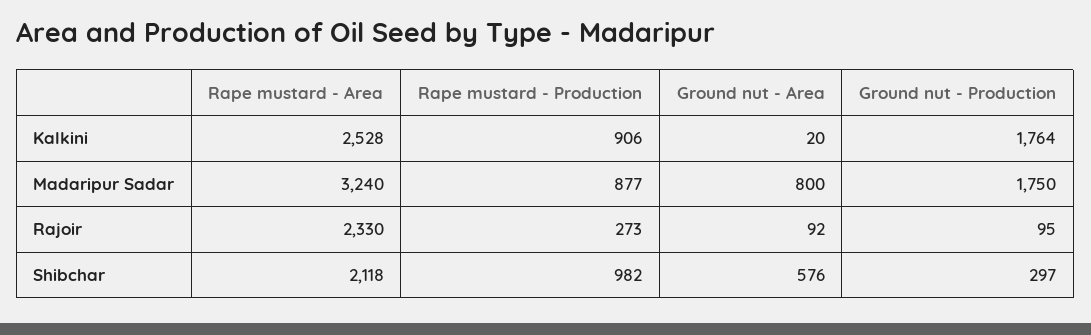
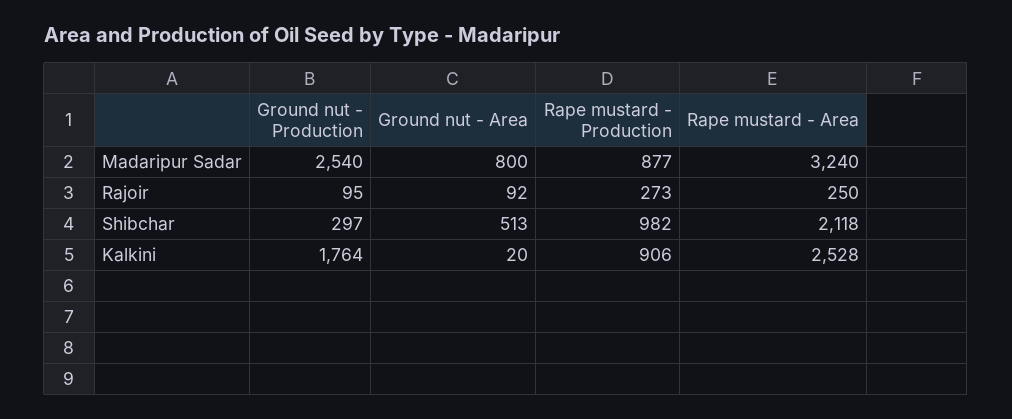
Ground nut - Production, Madaripur Sadar: 1750 -> 2540
Rape mustard - Area, Rajoir: 2330 -> 250
Ground nut - Area, Shibchar: 576 -> 513

